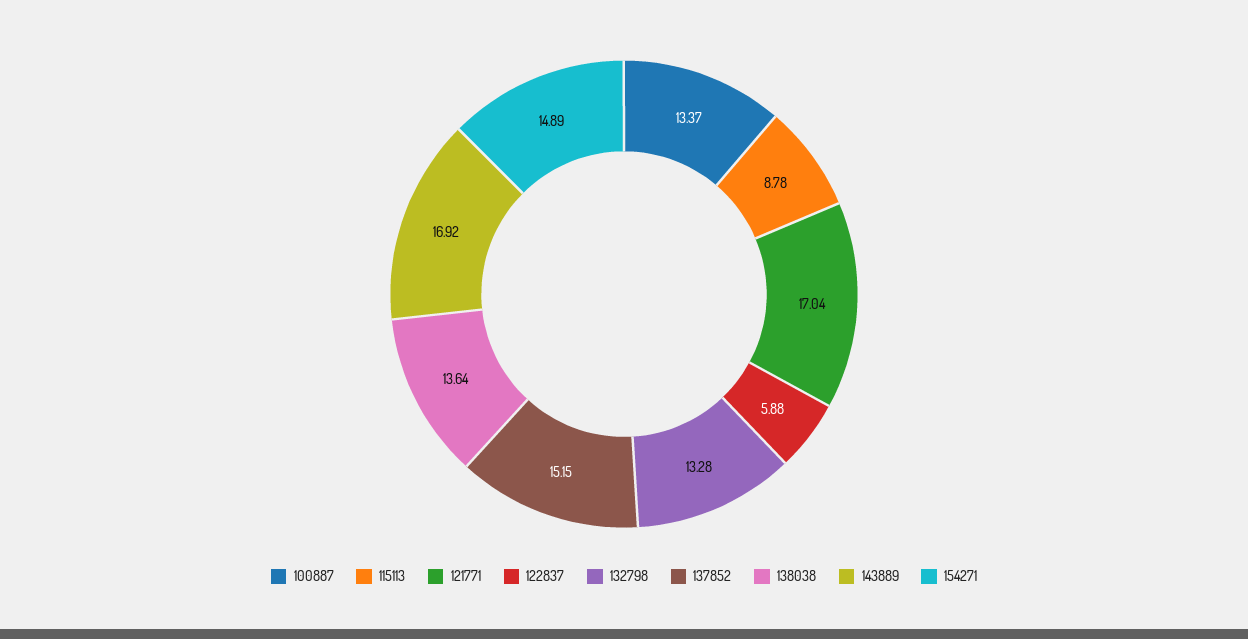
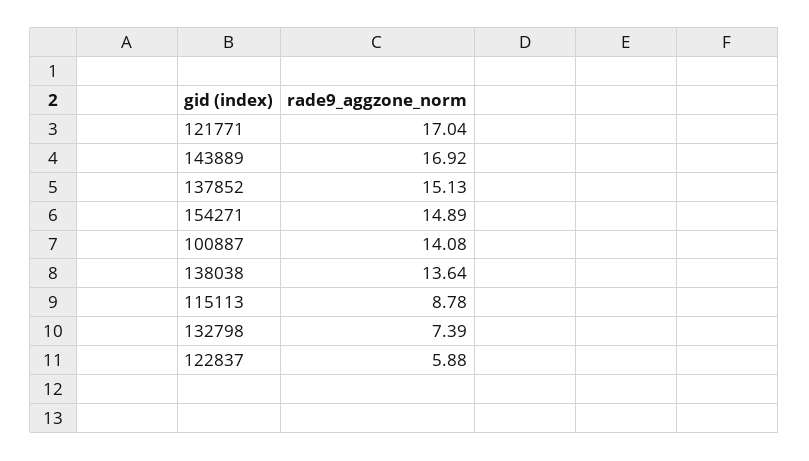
100887: 13.37 -> 14.08
132798: 13.28 -> 7.39
137852: 15.15 -> 15.13

